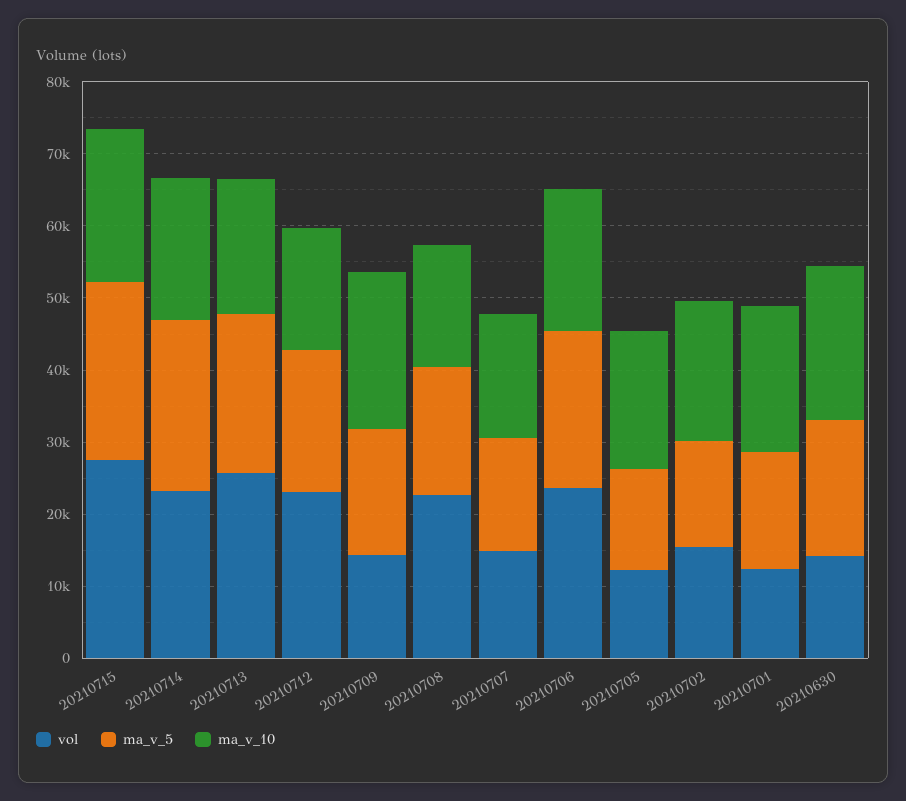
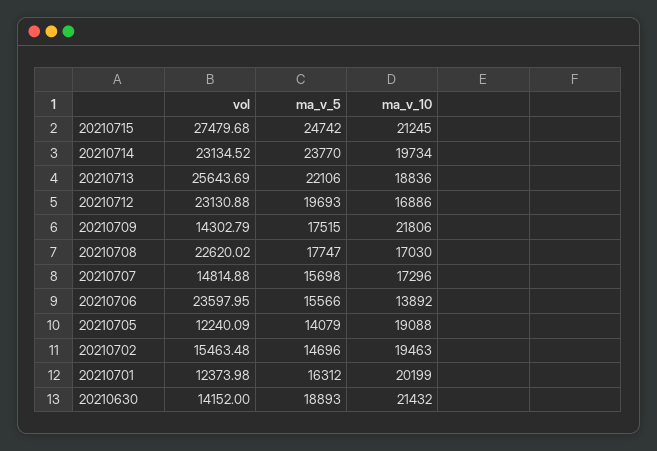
ma_v_5, 20210706: 22000 -> 15566
ma_v_10, 20210706: 20000 -> 13892

